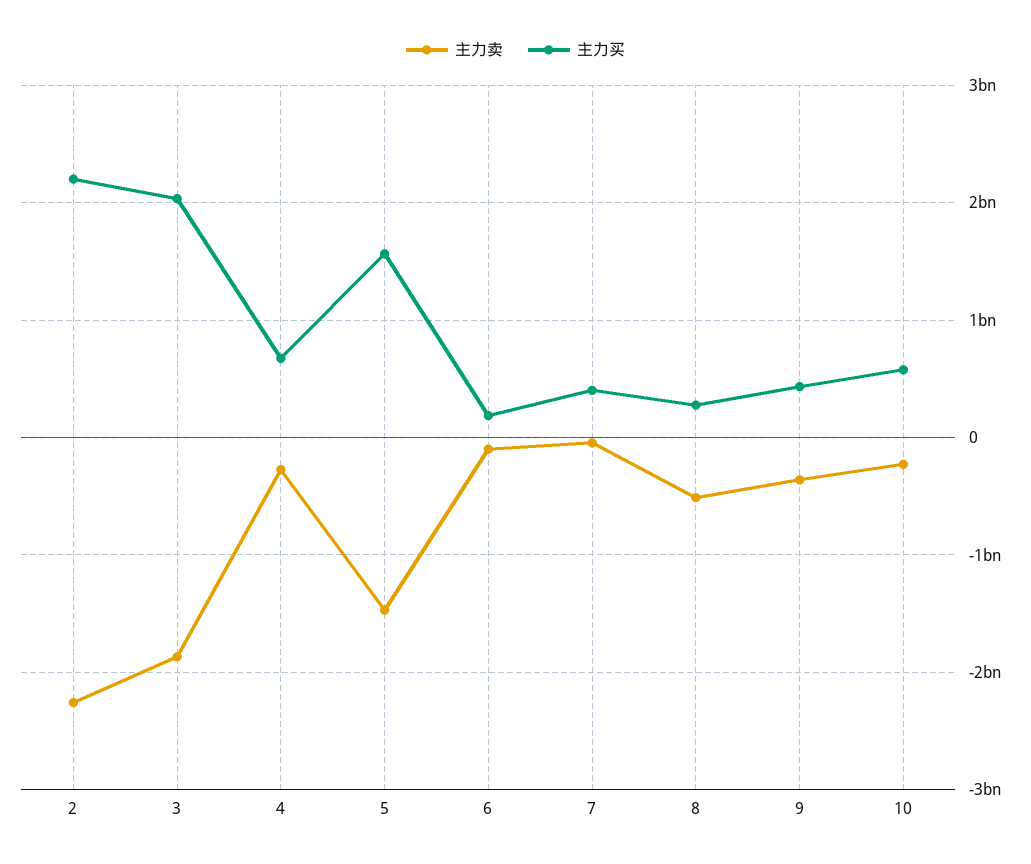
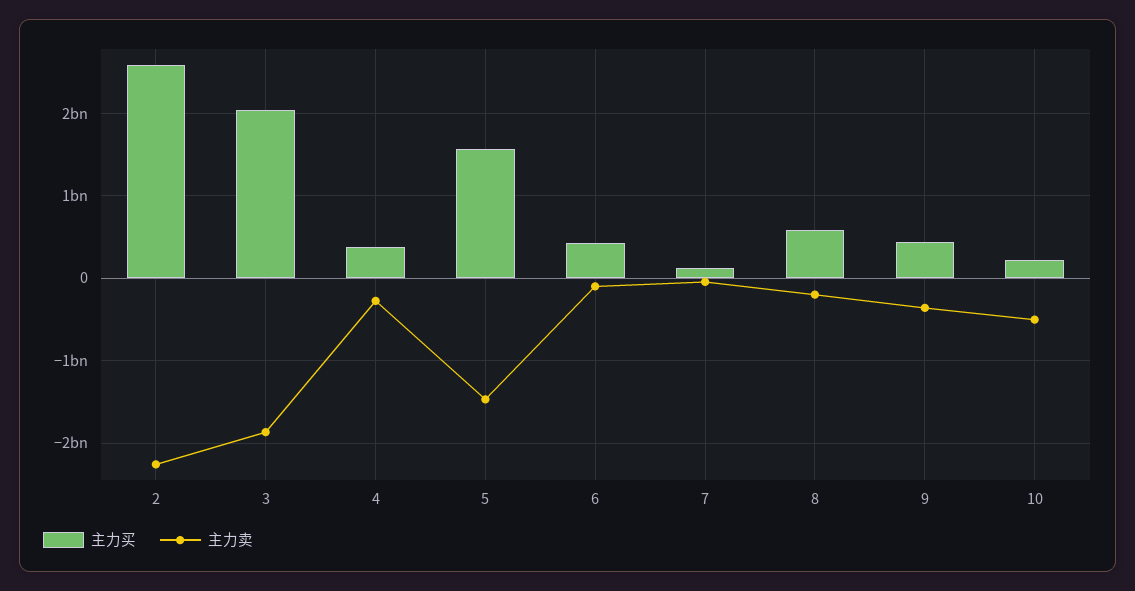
主力买, 2: 2200000000 -> 2600000000
主力买, 4: 700000000 -> 400000000
主力买, 6: 200000000 -> 400000000
主力买, 7: 400000000 -> 100000000
主力卖, 8: -500000000 -> -200000000
主力买, 8: 300000000 -> 600000000
主力卖, 10: -200000000 -> -500000000
主力买, 10: 600000000 -> 200000000

